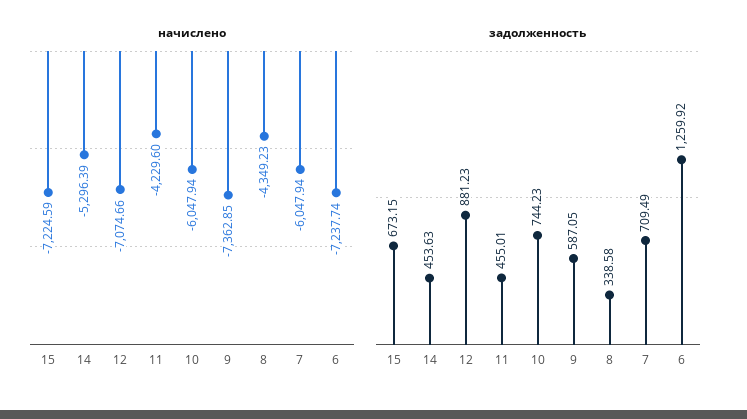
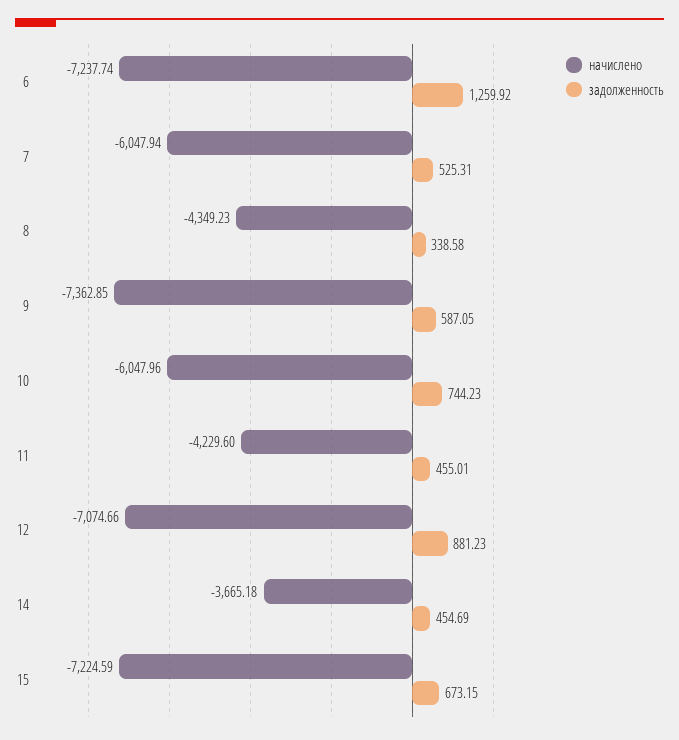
начислено, 14: -5296.39 -> -3665.18
начислено, 10: -6047.94 -> -6047.96
задолженность, 14: 453.63 -> 454.69
задолженность, 7: 709.49 -> 525.31

